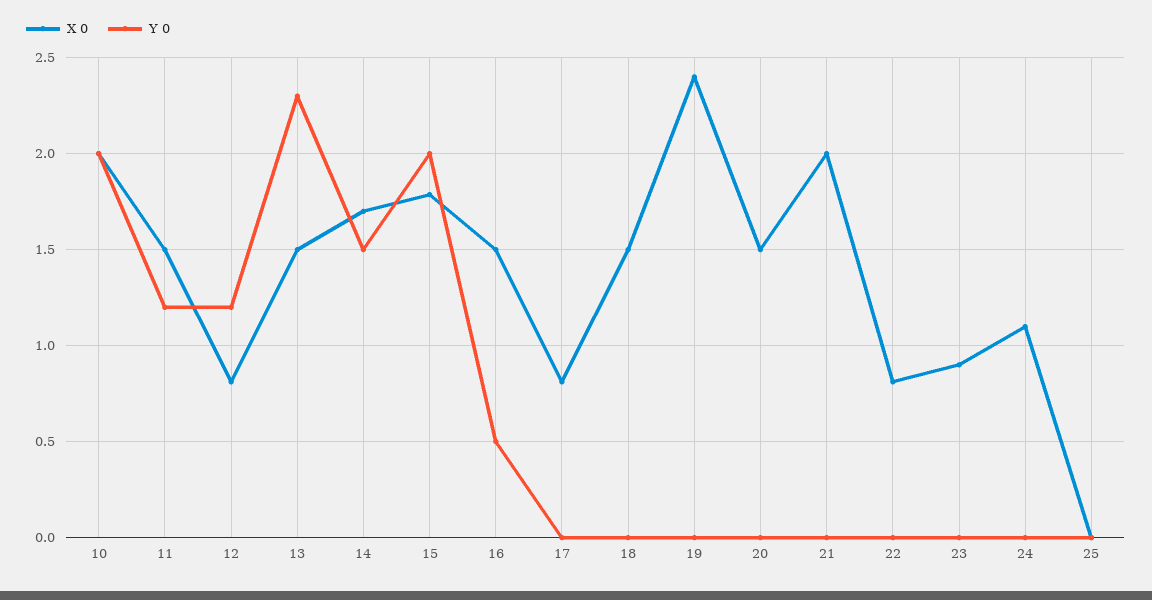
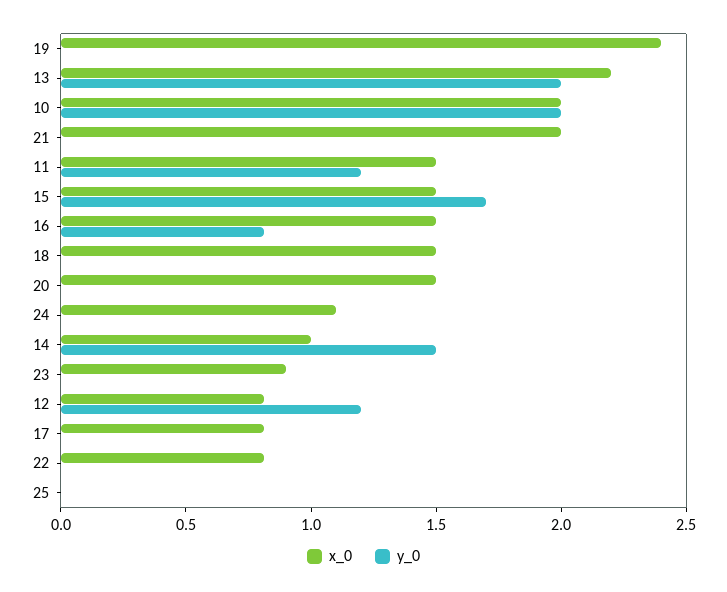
X 0, 13: 1.5 -> 2.2
Y 0, 13: 2.3 -> 2
X 0, 14: 1.7 -> 1
X 0, 15: 1.8 -> 1.5
Y 0, 15: 2 -> 1.7
Y 0, 16: 0.5 -> 0.8

